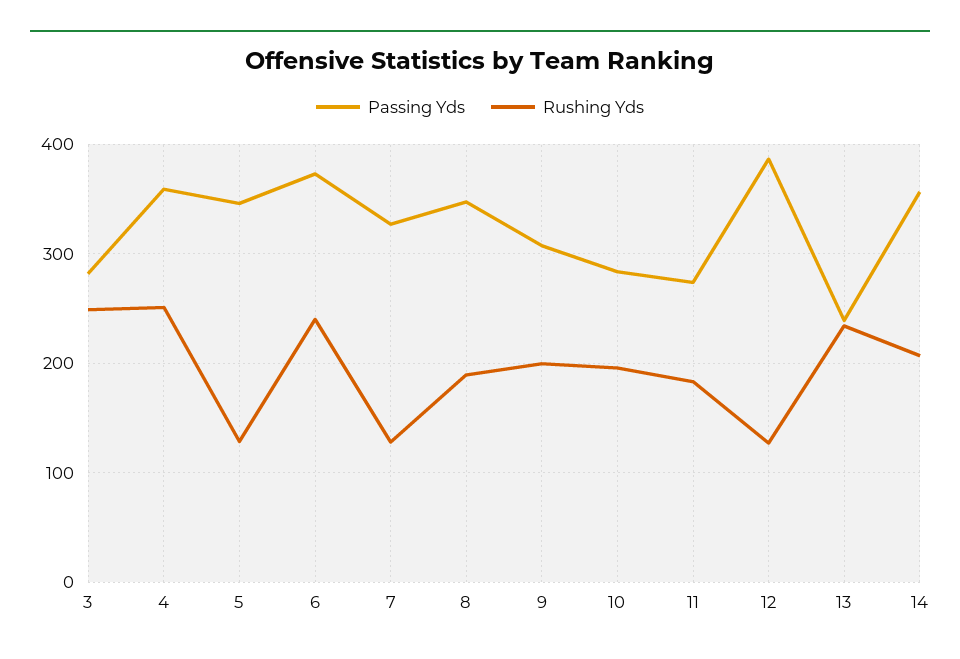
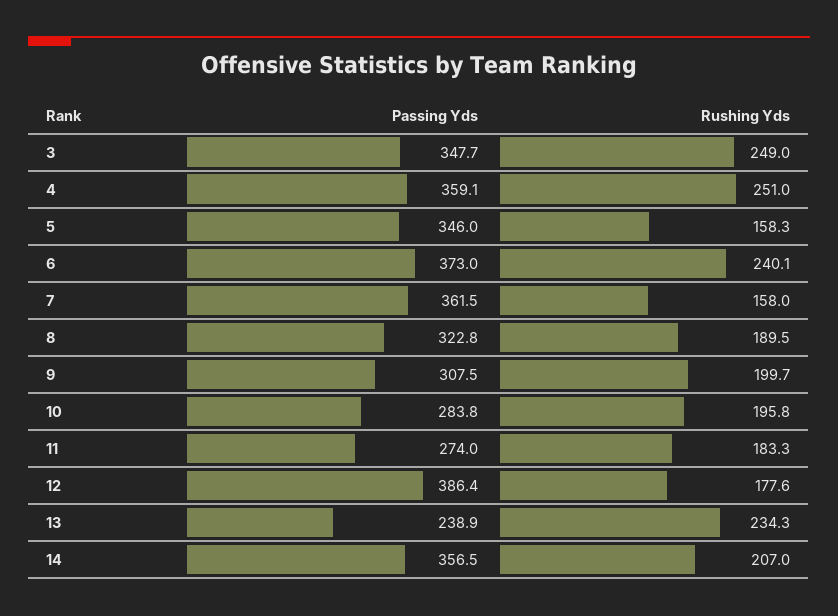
Passing Yds, 3: 280 -> 347.7
Rushing Yds, 5: 130 -> 158.3
Passing Yds, 7: 330 -> 361.5
Rushing Yds, 7: 130 -> 158
Passing Yds, 8: 350 -> 322.8
Rushing Yds, 12: 130 -> 177.6

